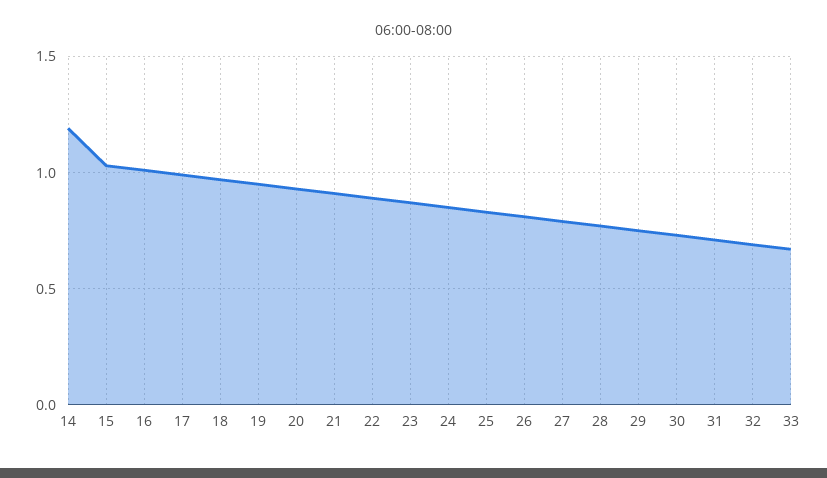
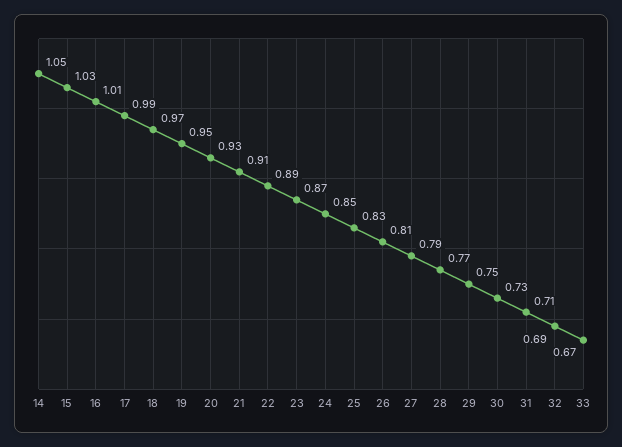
14: 1.2 -> 1.05

